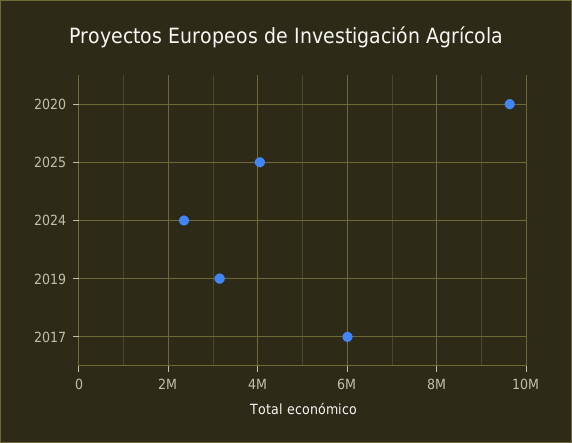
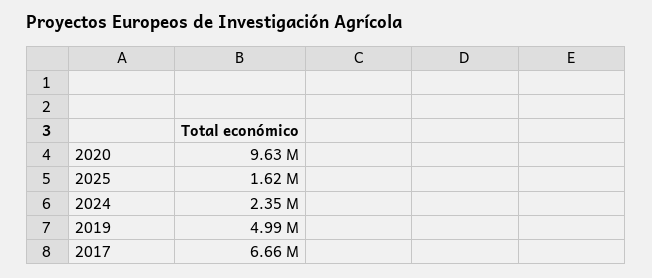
2025: 4000000 -> 1620000
2019: 3200000 -> 4990000
2017: 6000000 -> 6660000

